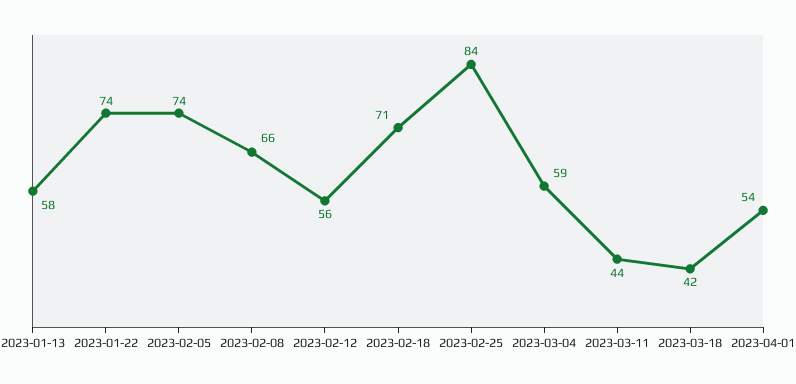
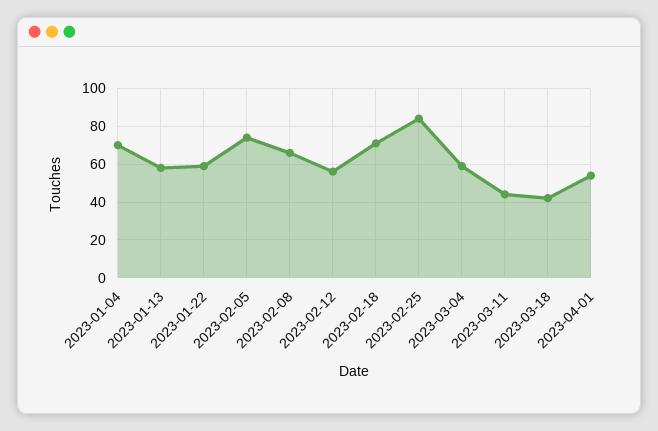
2023-01-22: 74 -> 60
2023-01-04: none -> 70

